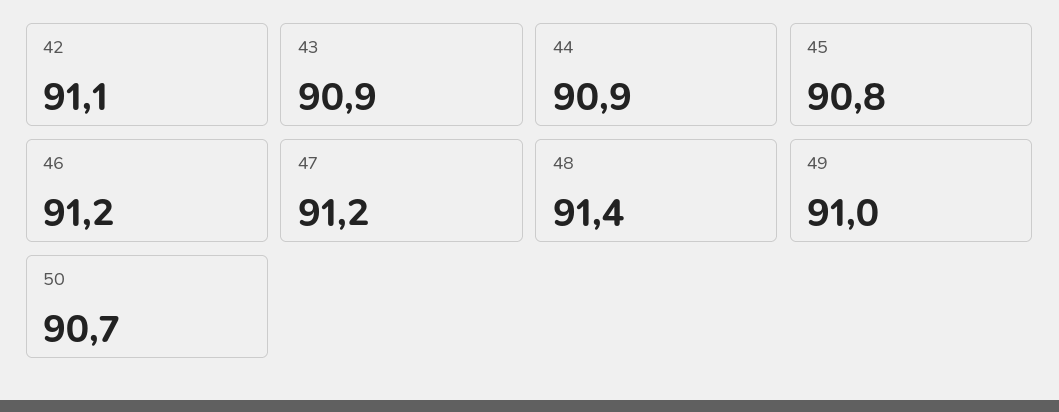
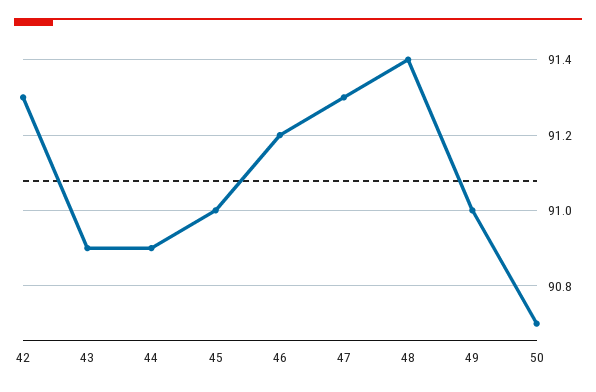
42: 91.1 -> 91.3
45: 90.8 -> 91
47: 91.2 -> 91.3

